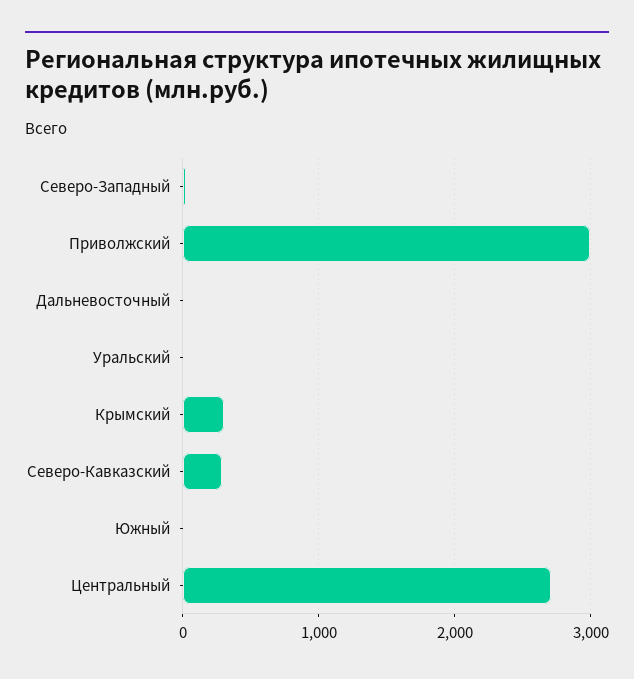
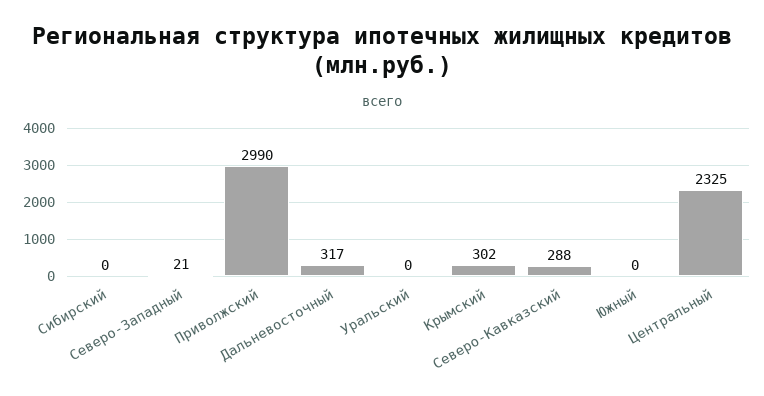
Дальневосточный: 0 -> 317
Центральный: 2700 -> 2325
Сибирский: none -> 0

